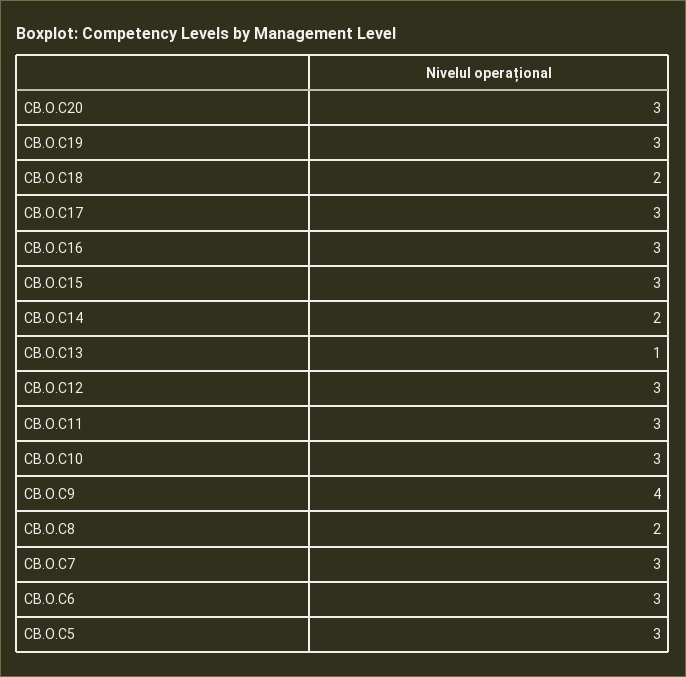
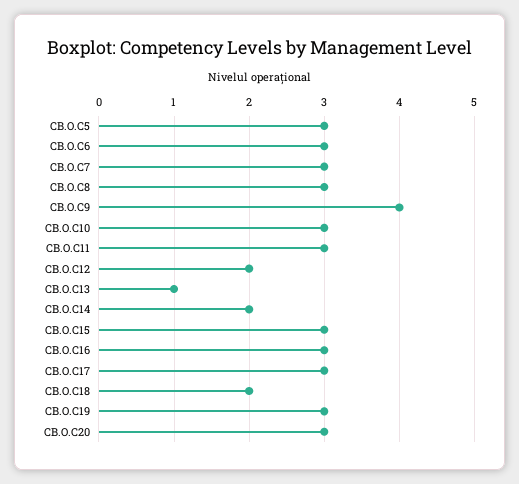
CB.O.C12: 3 -> 2
CB.O.C8: 2 -> 3

